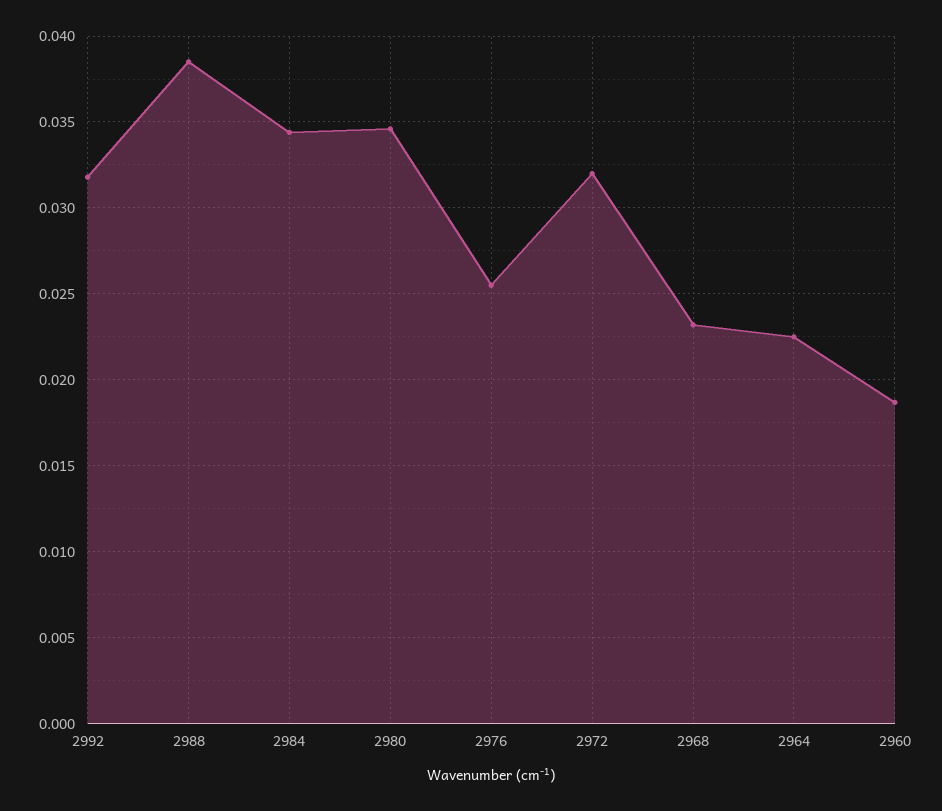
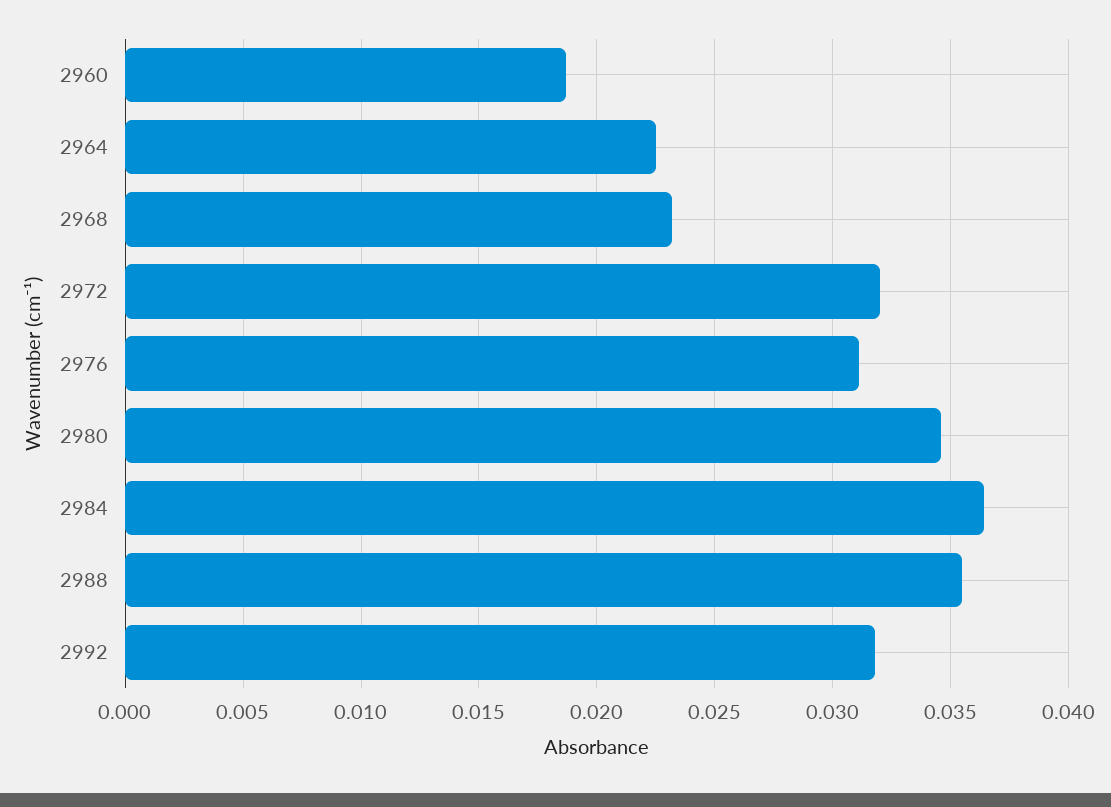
2988: 0.0385 -> 0.0355
2984: 0.0345 -> 0.0365
2976: 0.0255 -> 0.031

